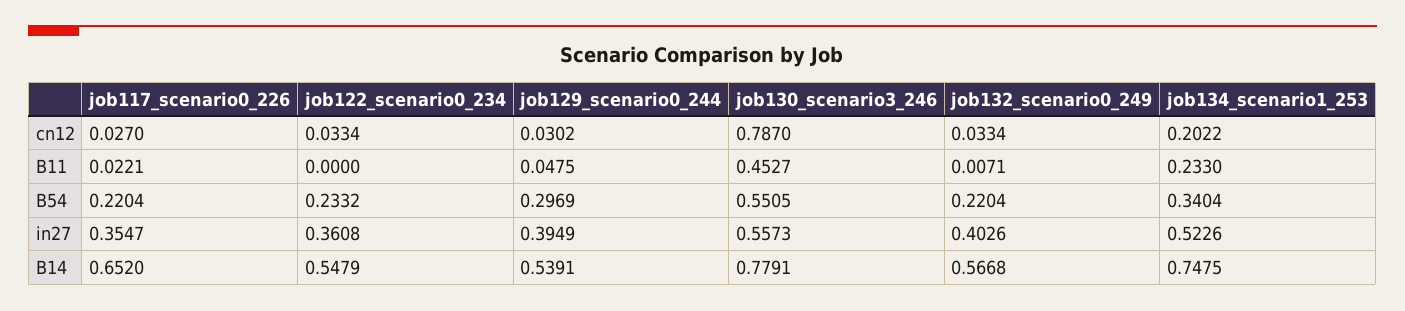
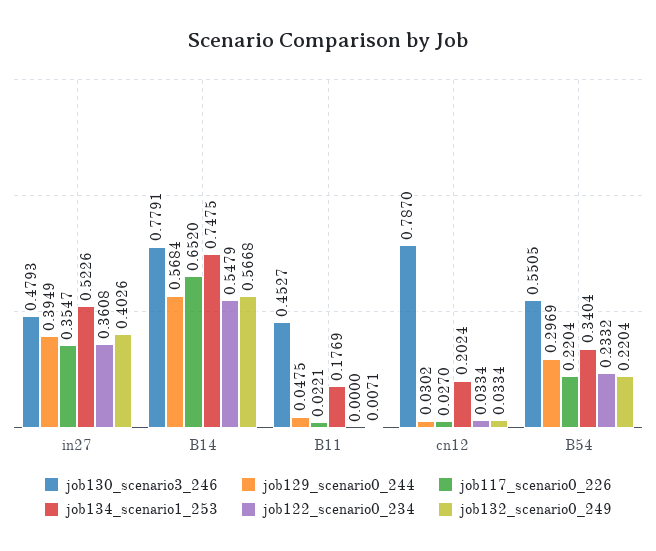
job134_scenario1_253, cn12: 0.2022 -> 0.2024
job134_scenario1_253, B11: 0.233 -> 0.1769
job130_scenario3_246, in27: 0.5573 -> 0.4793
job129_scenario0_244, B14: 0.5391 -> 0.5684

